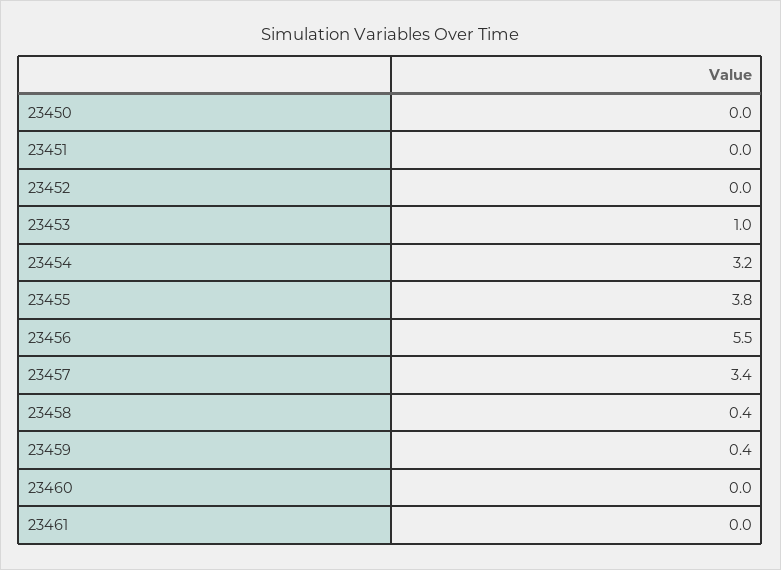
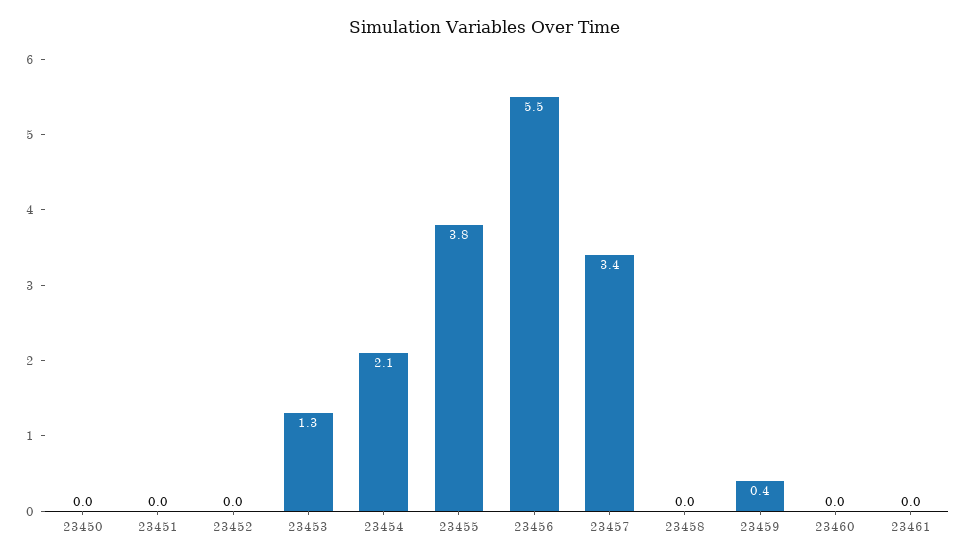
23453: 1 -> 1.3
23454: 3.2 -> 2.1
23458: 0.4 -> 0

